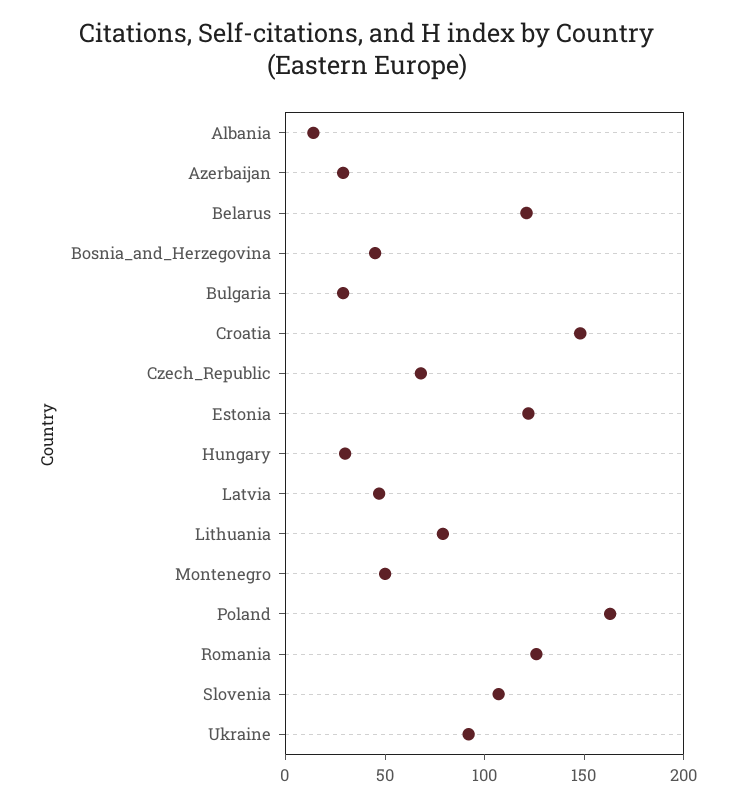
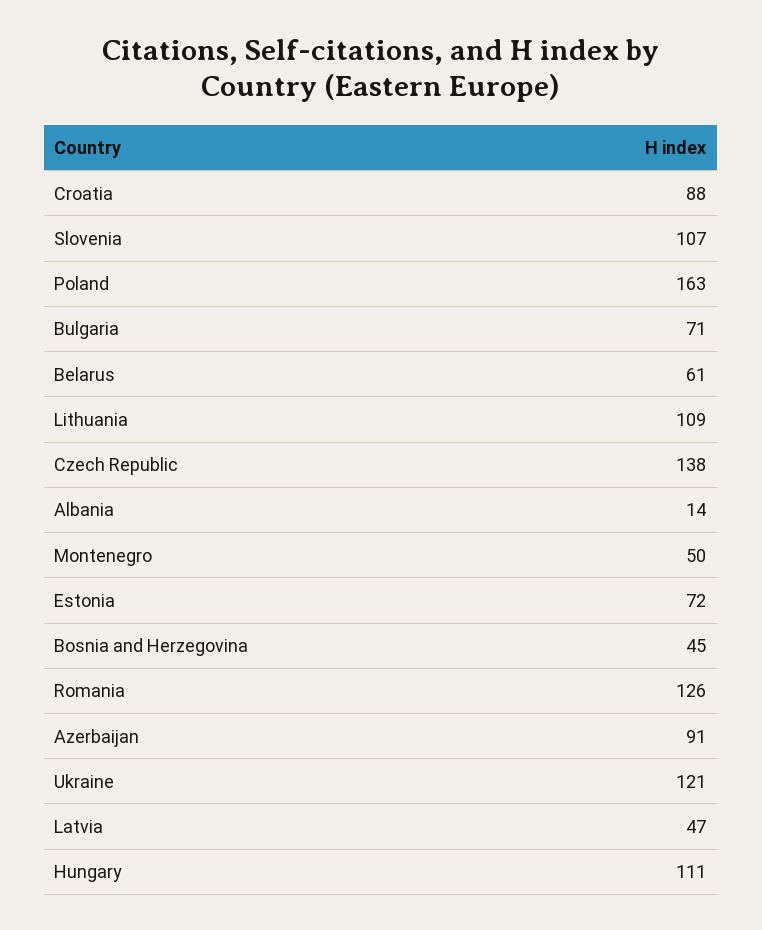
Azerbaijan: 30 -> 91
Belarus: 120 -> 61
Bulgaria: 30 -> 71
Croatia: 150 -> 88
Czech_Republic: 70 -> 138
Estonia: 120 -> 72
Hungary: 30 -> 111
Lithuania: 80 -> 109
Ukraine: 90 -> 121

